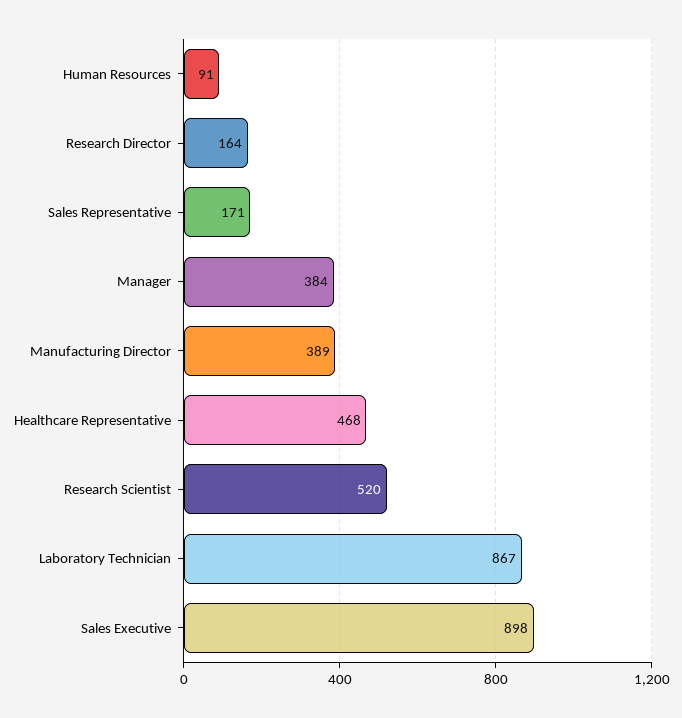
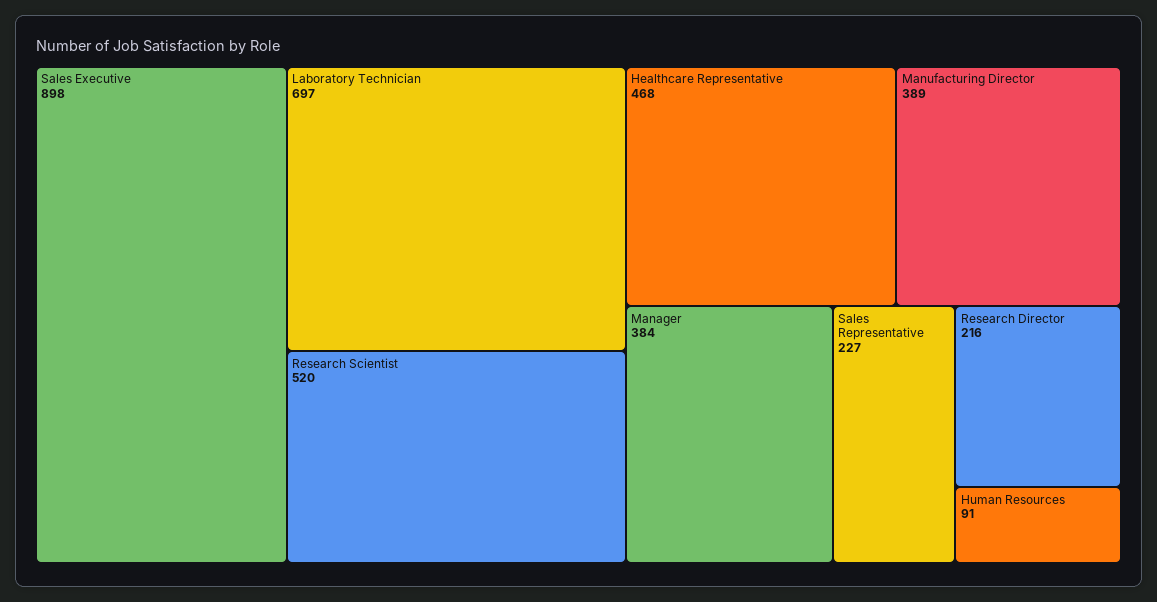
Research Director: 164 -> 216
Sales Representative: 171 -> 227
Laboratory Technician: 867 -> 697

